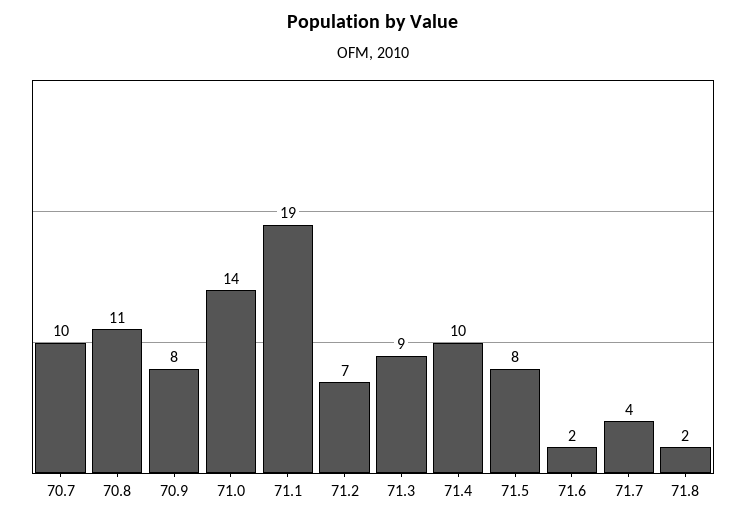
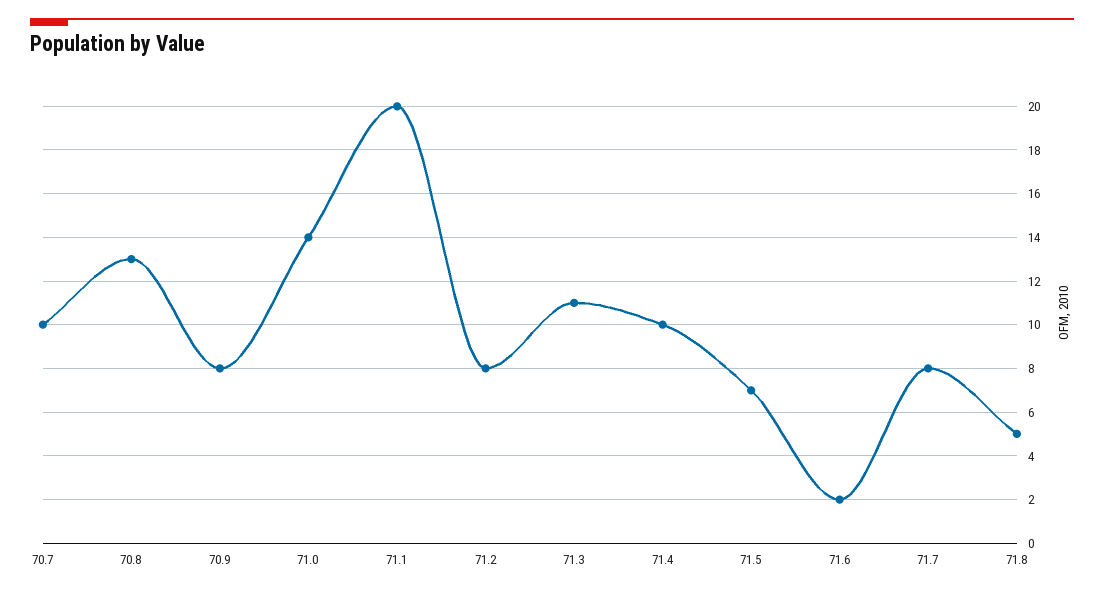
70.8: 11 -> 13
71.1: 19 -> 20
71.2: 7 -> 8
71.3: 9 -> 11
71.5: 8 -> 7
71.7: 4 -> 8
71.8: 2 -> 5

